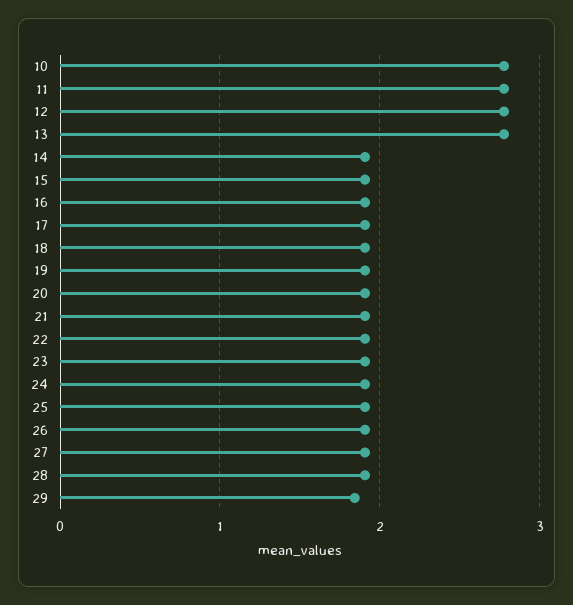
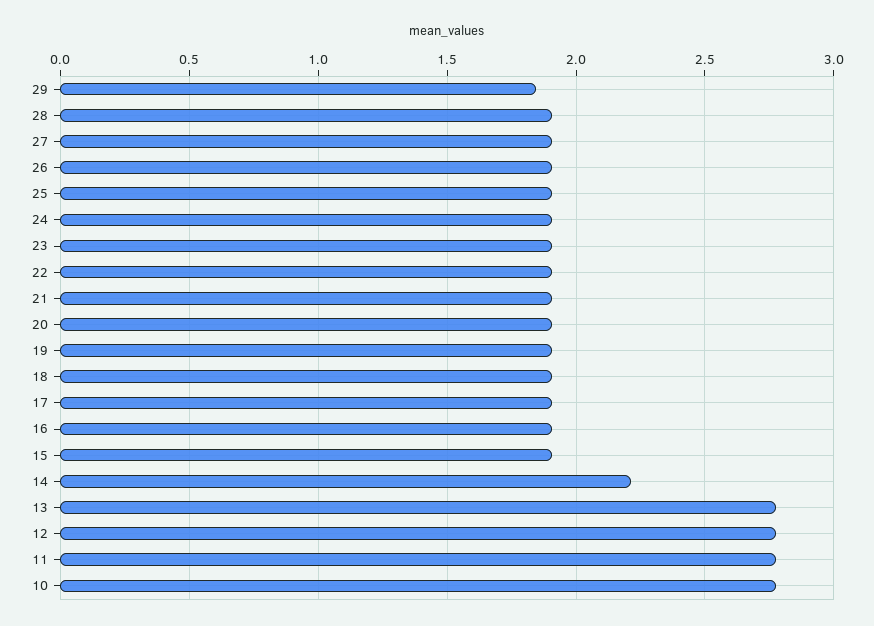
14: 1.9 -> 2.2

